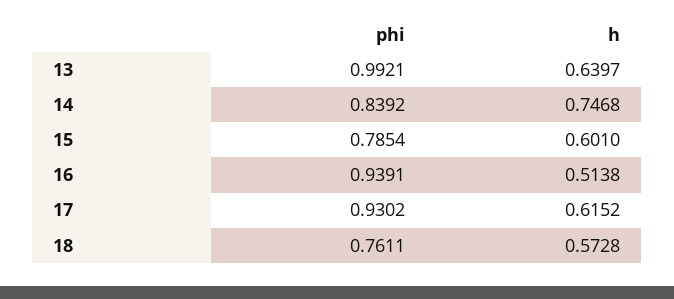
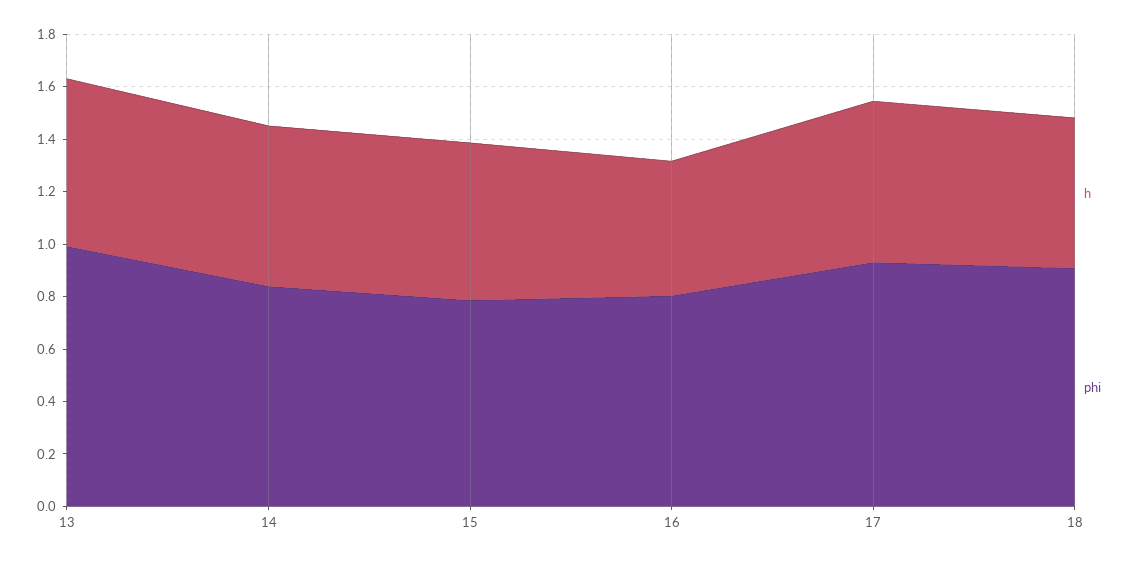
h, 14: 0.7468 -> 0.6
phi, 16: 0.9391 -> 0.8
phi, 18: 0.7611 -> 0.9

